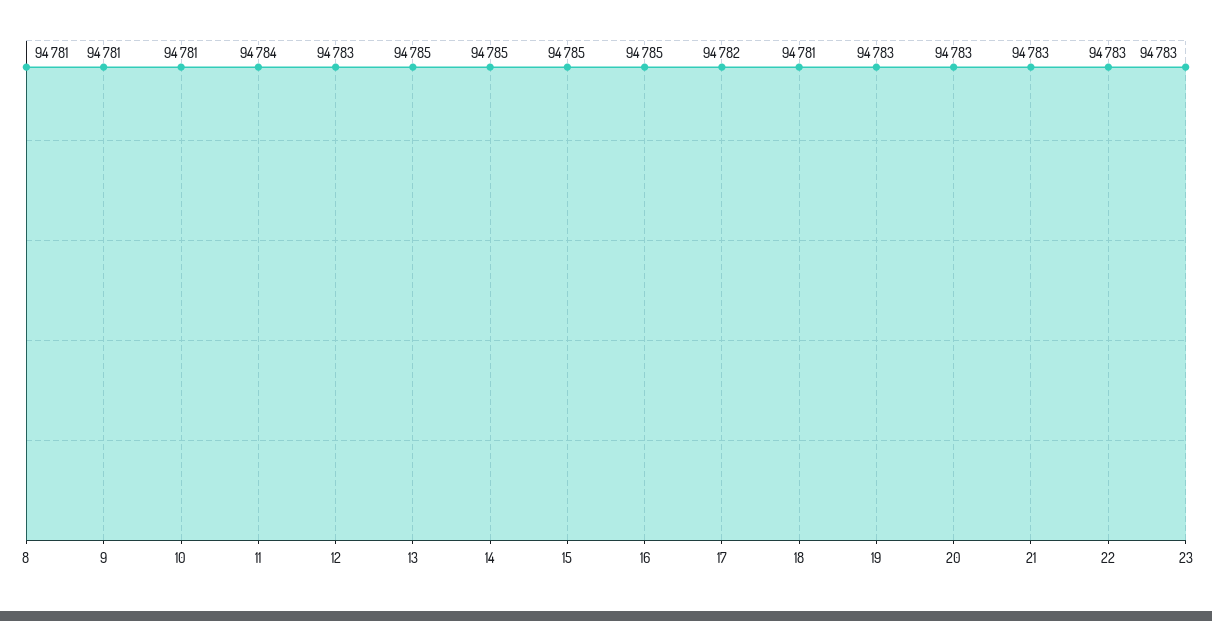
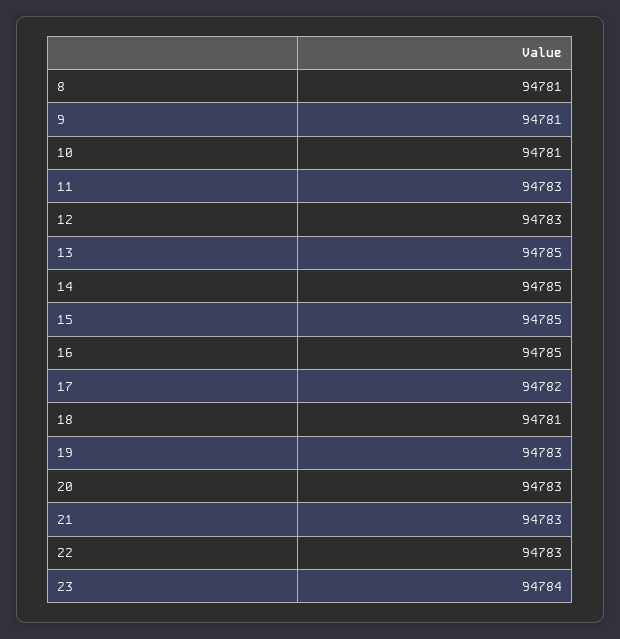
11: 94784 -> 94783
23: 94783 -> 94784

